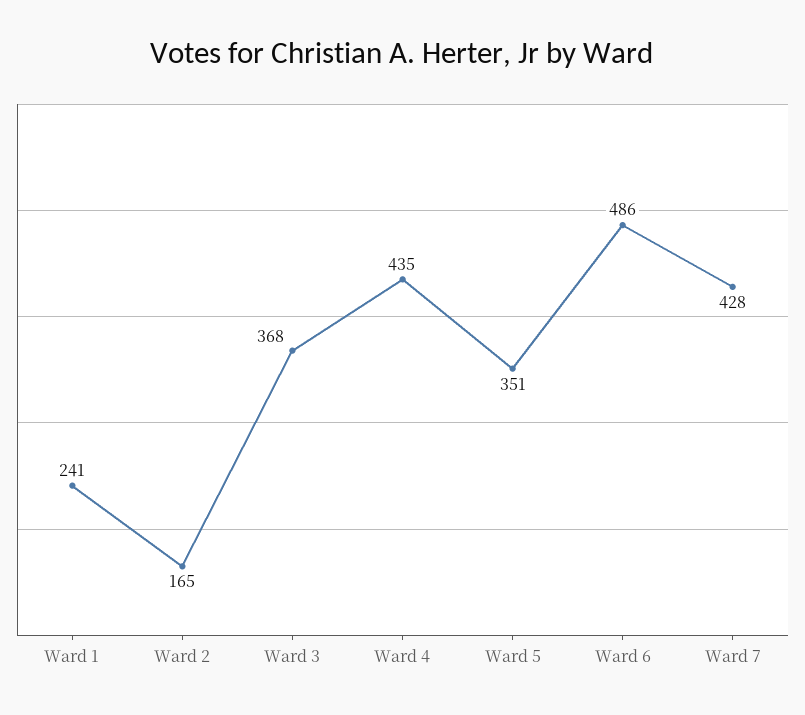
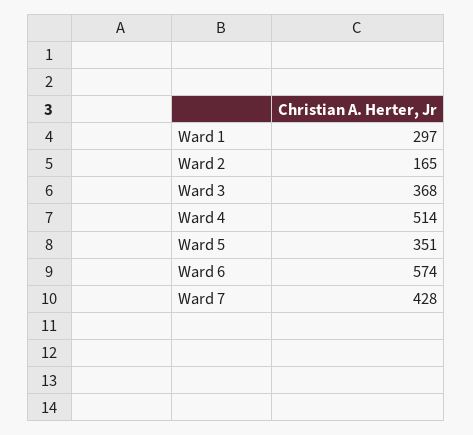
Ward 1: 241 -> 297
Ward 4: 435 -> 514
Ward 6: 486 -> 574

